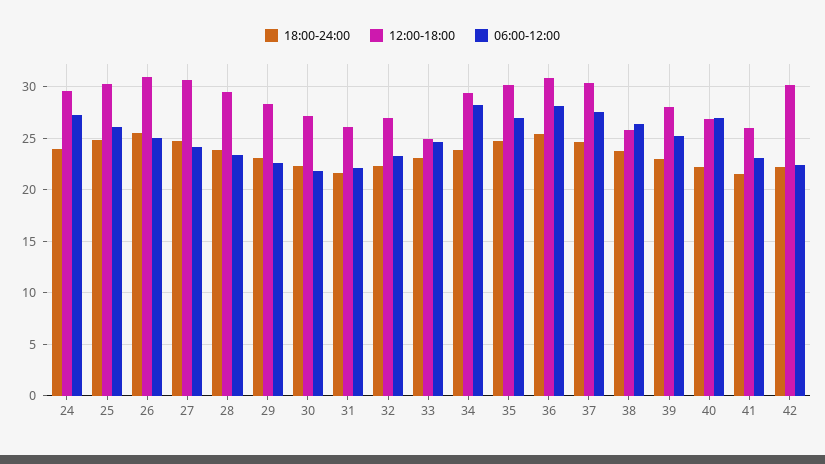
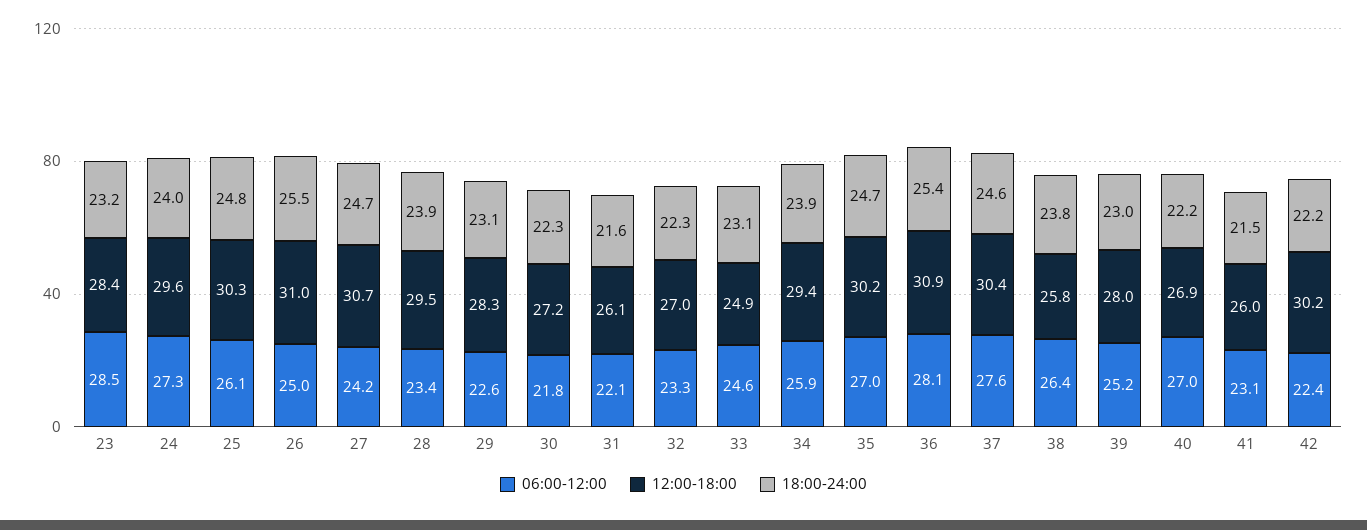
06:00-12:00, 34: 28 -> 25.9
06:00-12:00, 23: none -> 28.5
12:00-18:00, 23: none -> 28.4
18:00-24:00, 23: none -> 23.2

